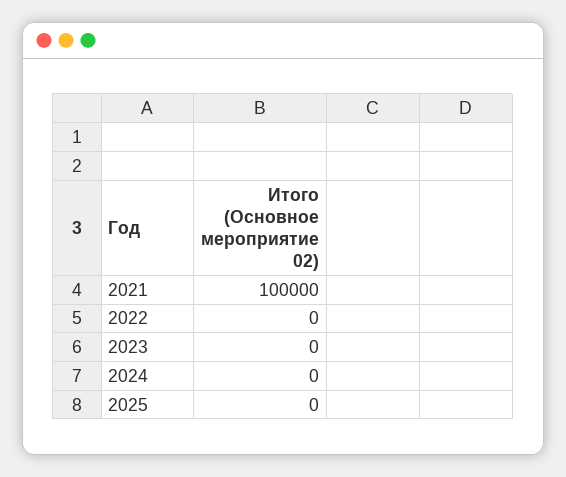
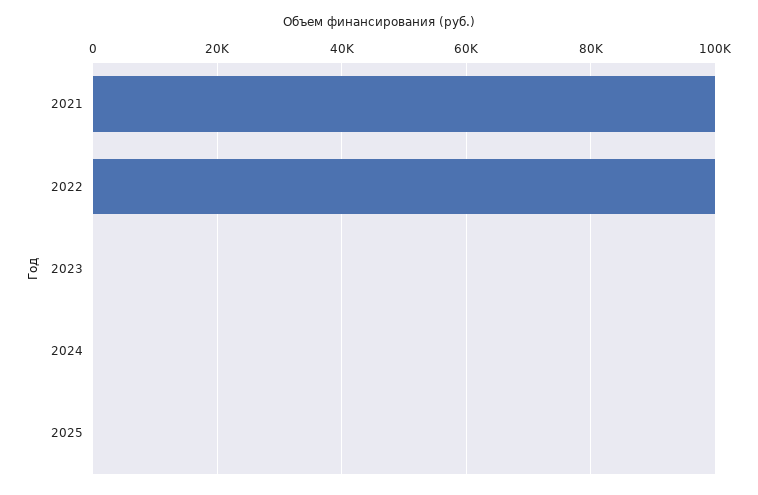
2022: 0 -> 100000

